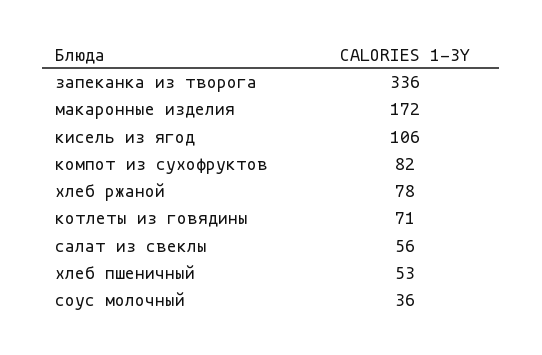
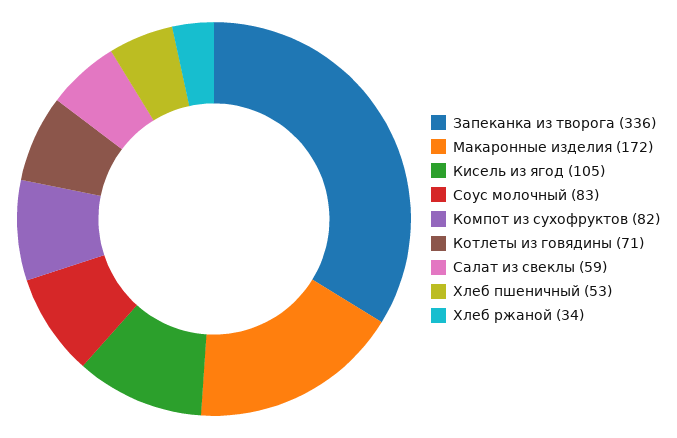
кисель из ягод: 106 -> 105
хлеб ржаной: 78 -> 34
салат из свеклы: 56 -> 59
соус молочный: 36 -> 83

